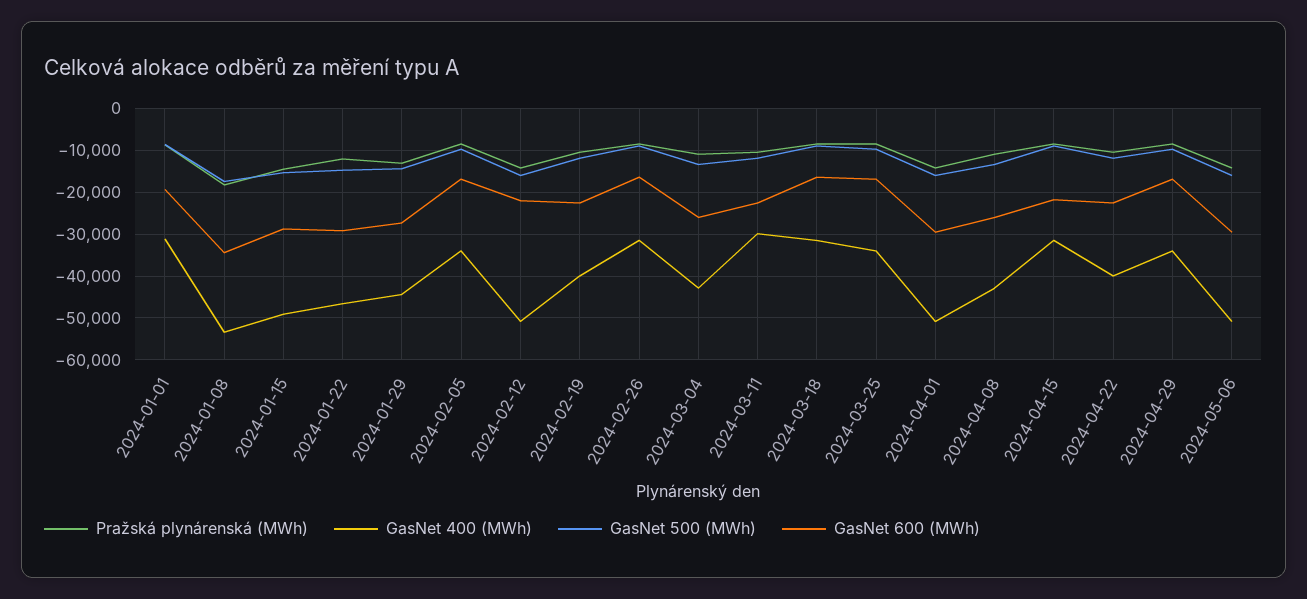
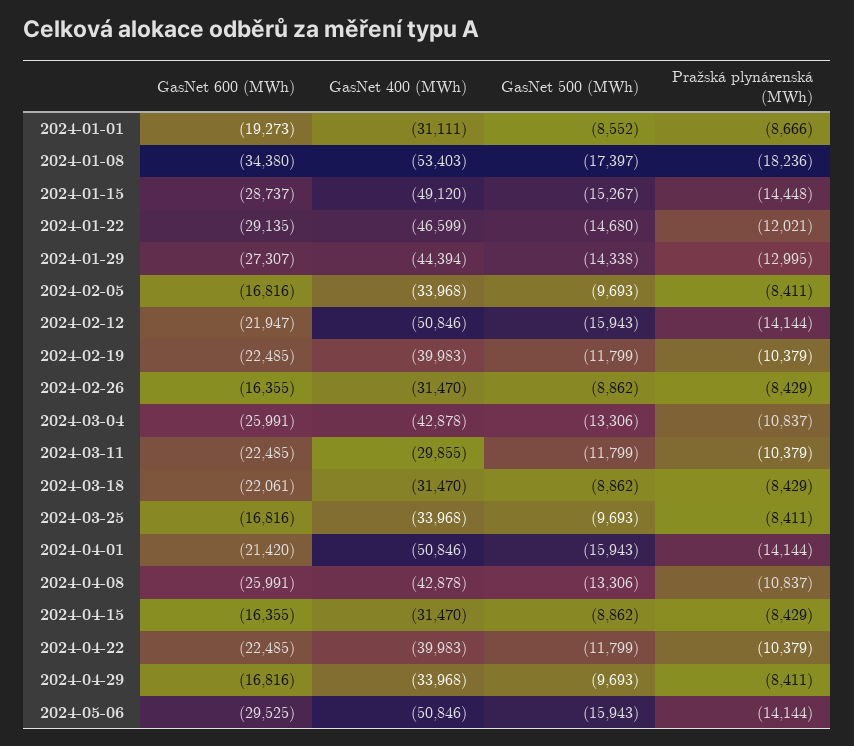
GasNet 600 (MWh), 2024-03-18: -16000 -> -22061
GasNet 600 (MWh), 2024-04-01: -30000 -> -21420
GasNet 600 (MWh), 2024-04-15: -22000 -> -16355

